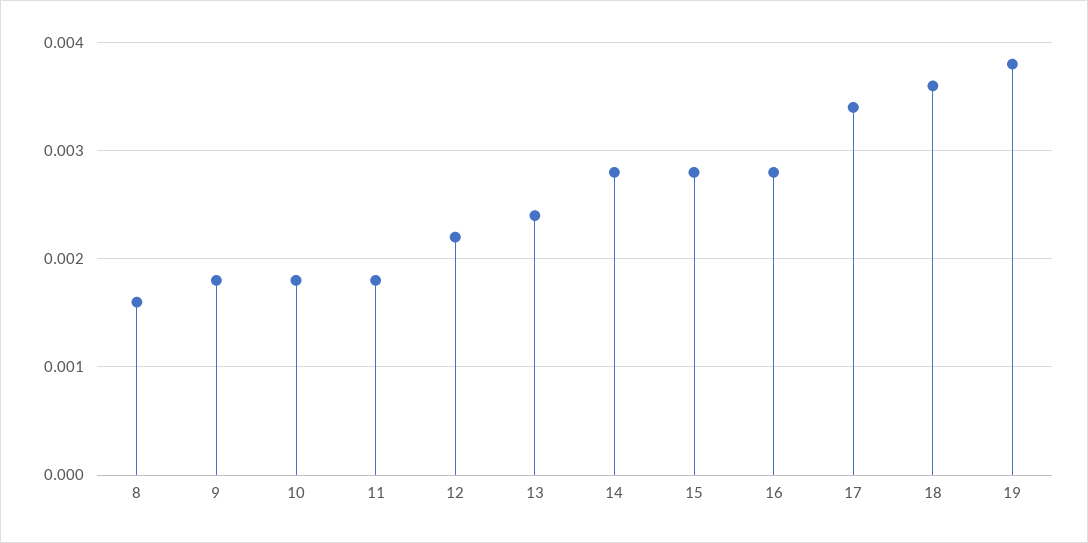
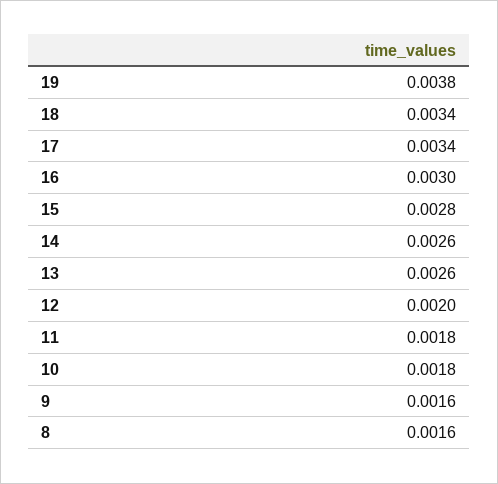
9: 0.0018 -> 0.0016
12: 0.0022 -> 0.002
13: 0.0024 -> 0.0026
14: 0.0028 -> 0.0026
16: 0.0028 -> 0.003
18: 0.0036 -> 0.0034

